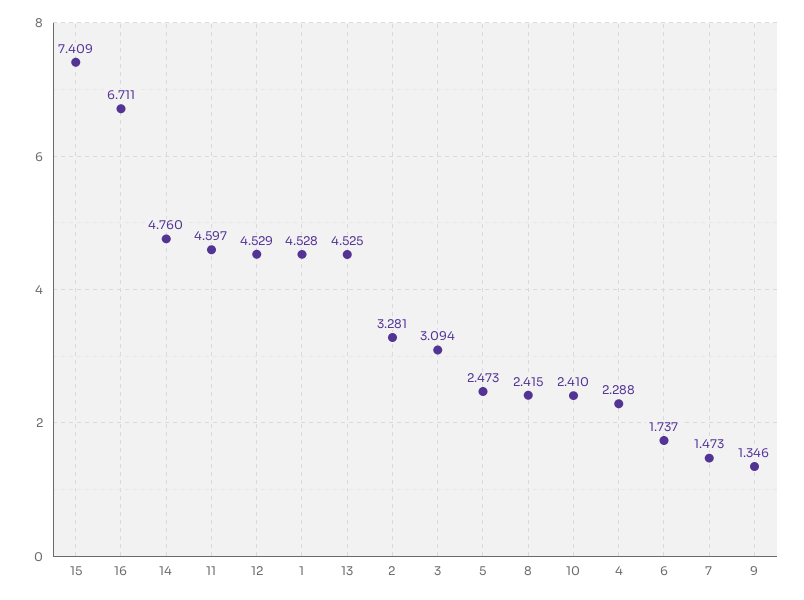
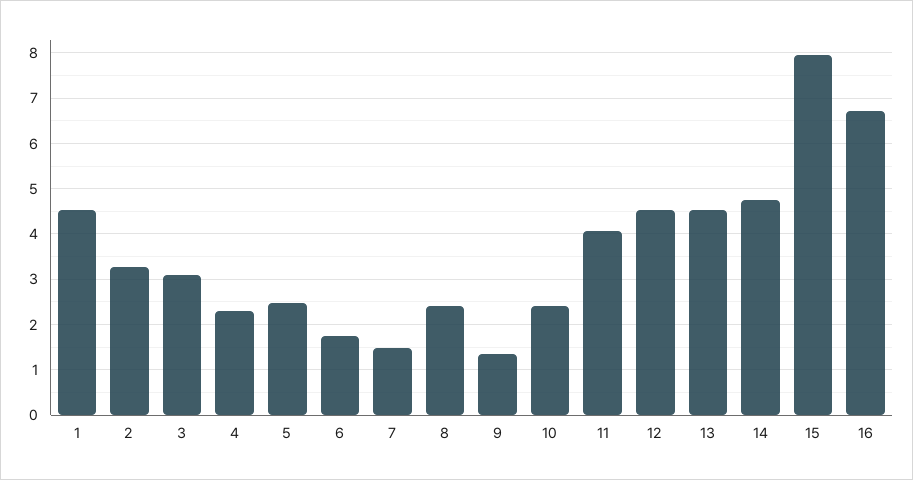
15: 7.409 -> 8
11: 4.597 -> 4

